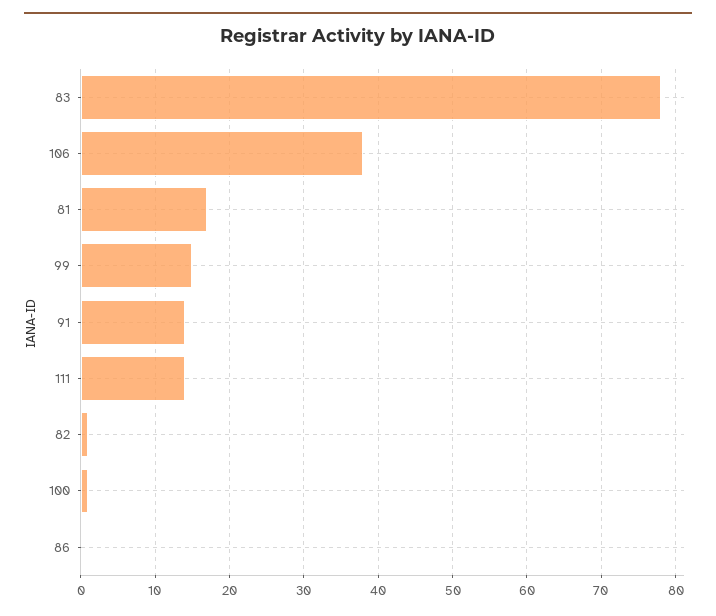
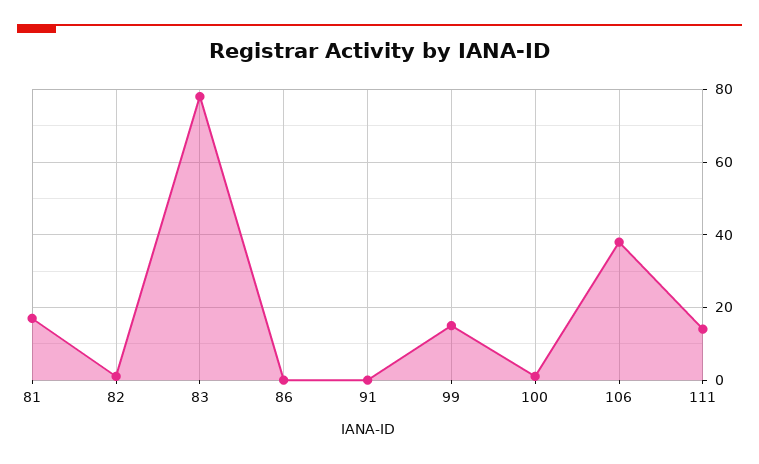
91: 14 -> 0

